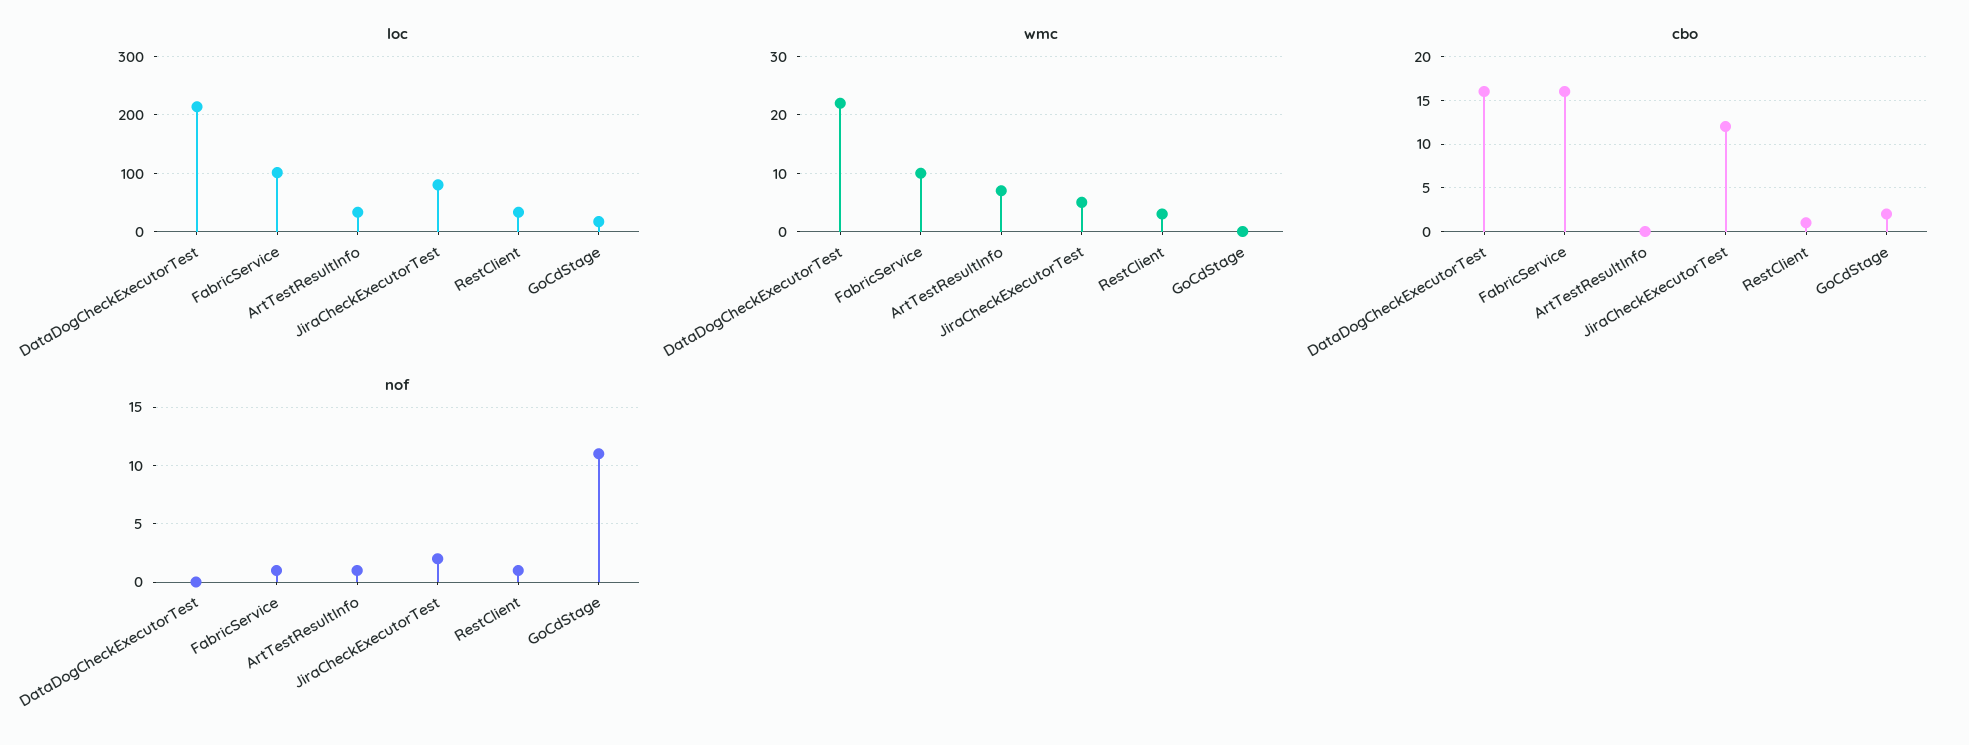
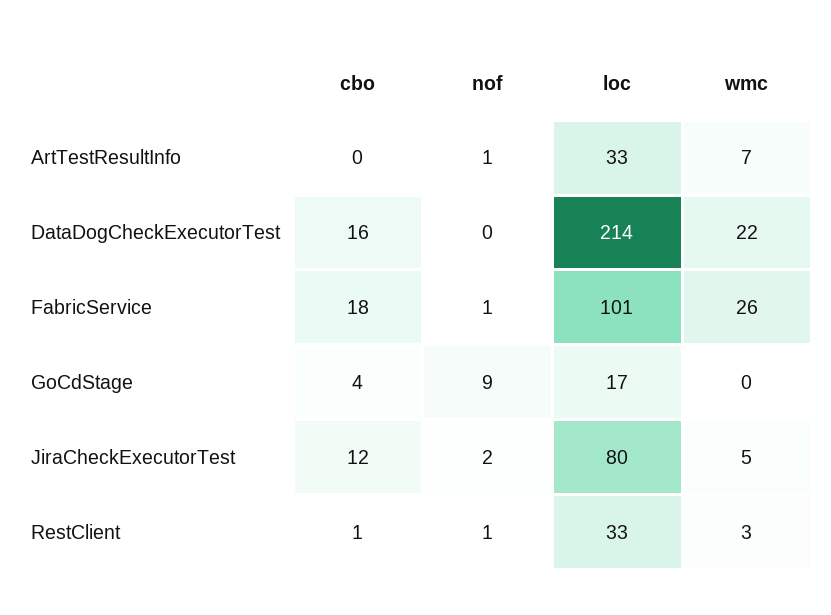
wmc, FabricService: 10 -> 26
cbo, FabricService: 16 -> 18
cbo, GoCdStage: 2 -> 4
nof, GoCdStage: 11 -> 9

